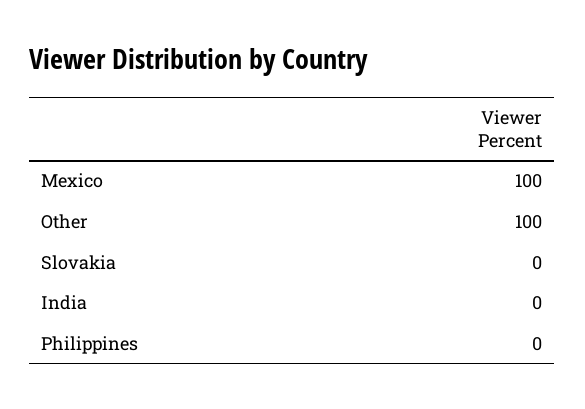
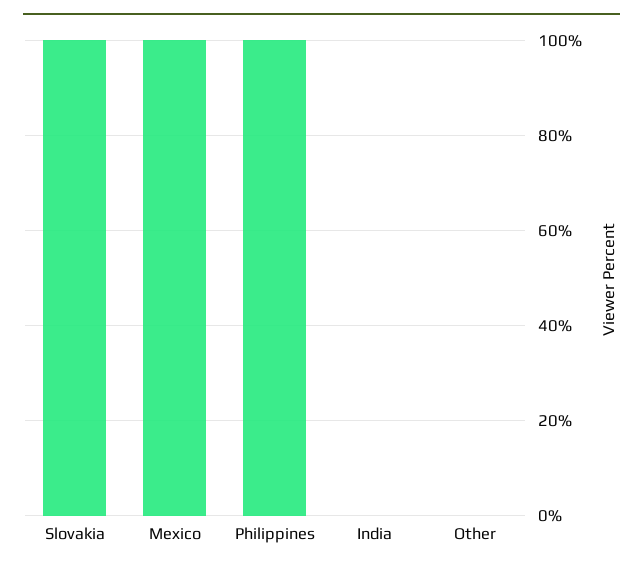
Other: 100 -> 0
Slovakia: 0 -> 100
Philippines: 0 -> 100

